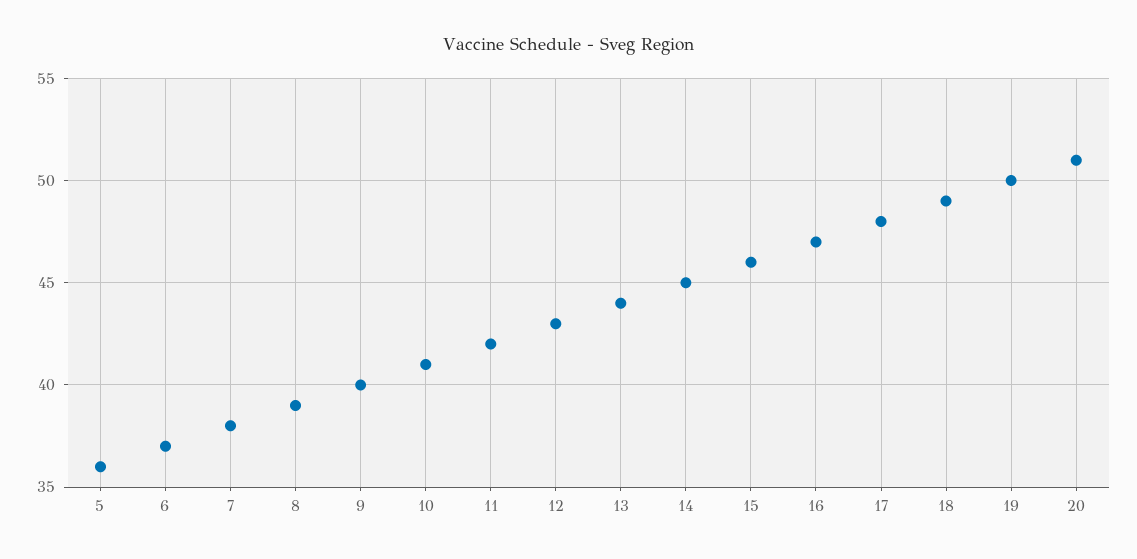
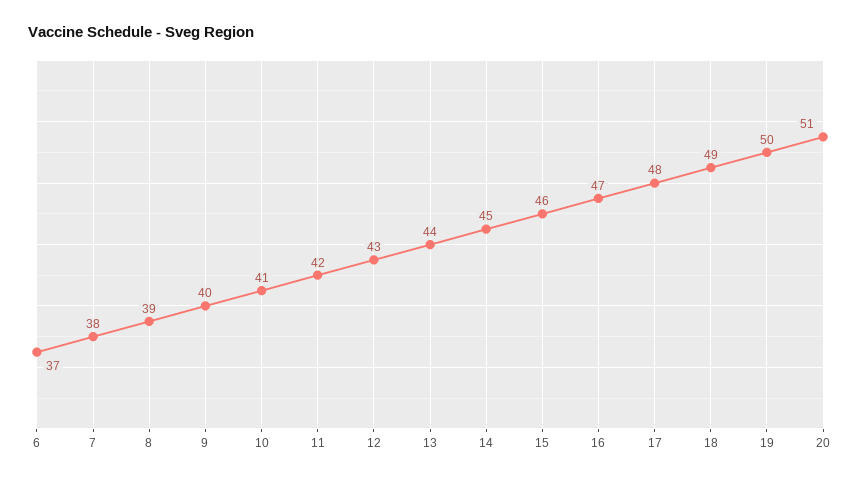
5: 36 -> none

